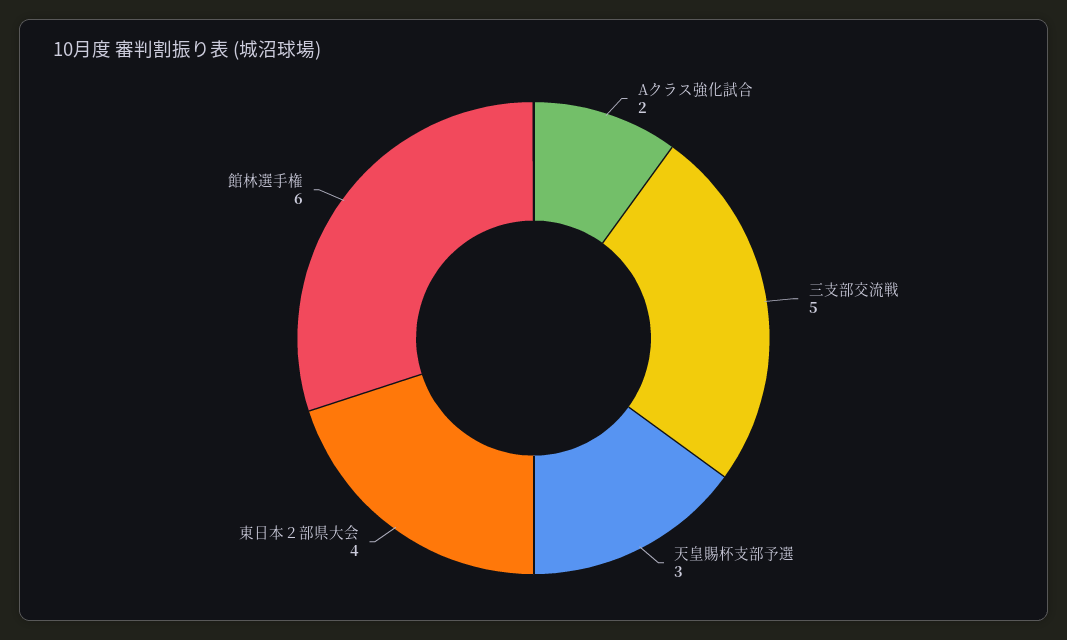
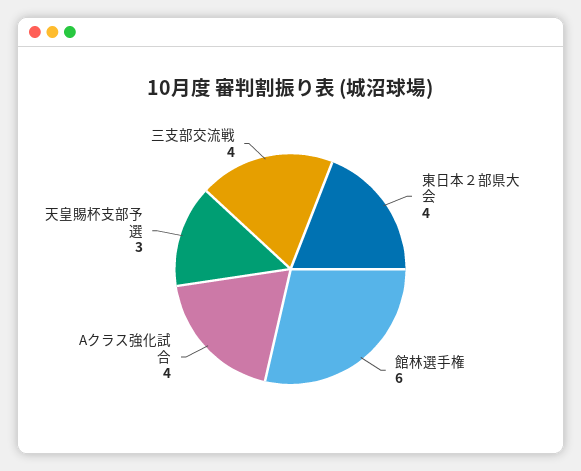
Aクラス強化試合: 2 -> 4
三支部交流戦: 5 -> 4

